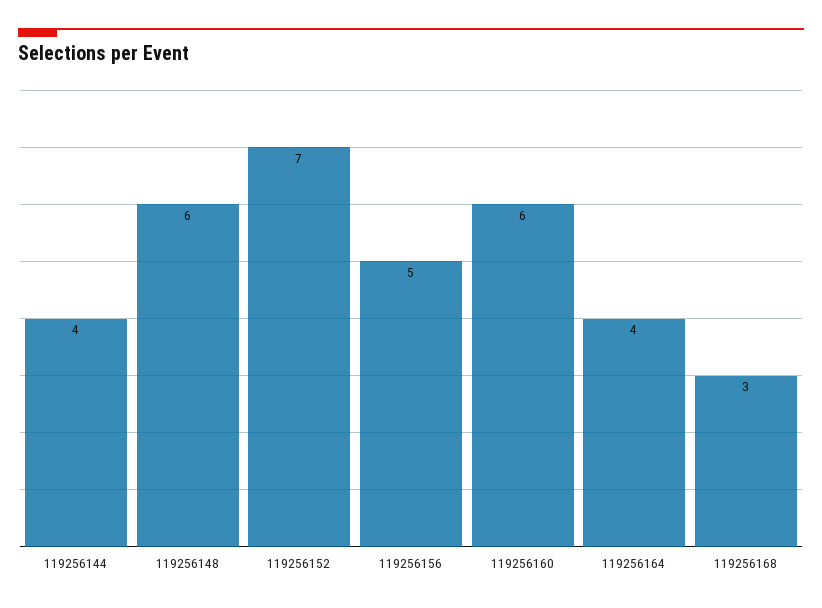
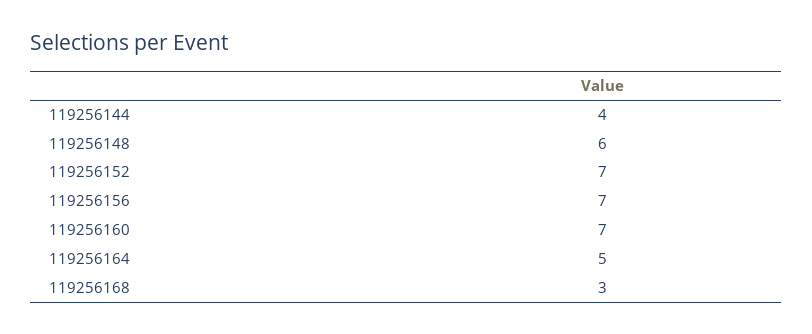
119256156: 5 -> 7
119256160: 6 -> 7
119256164: 4 -> 5

